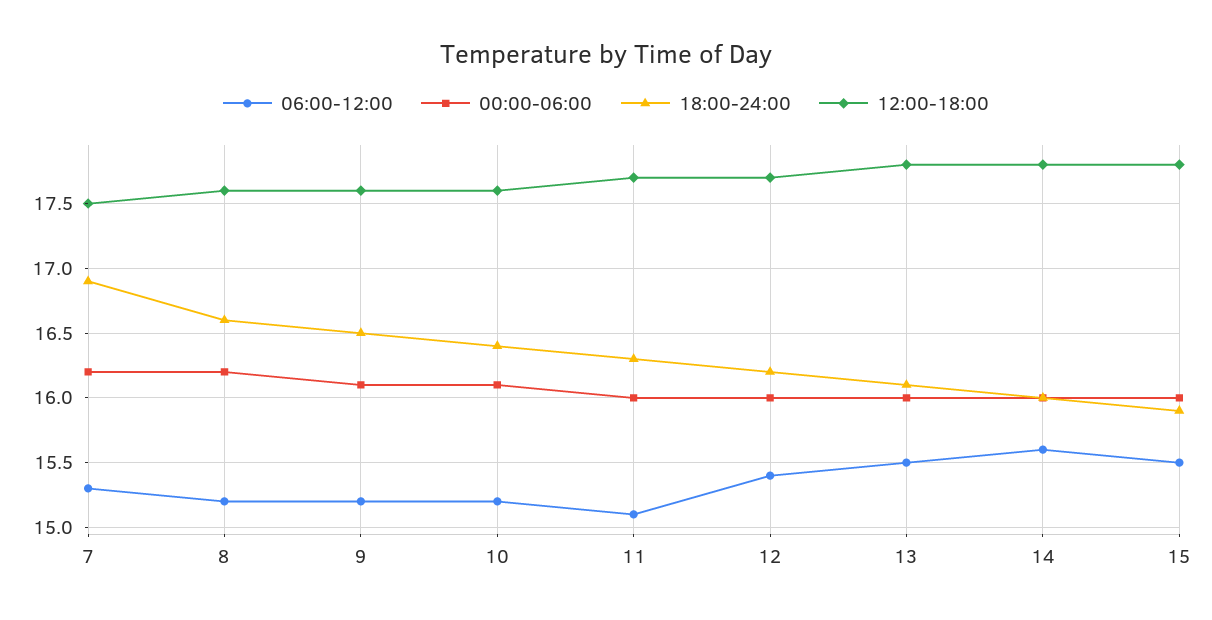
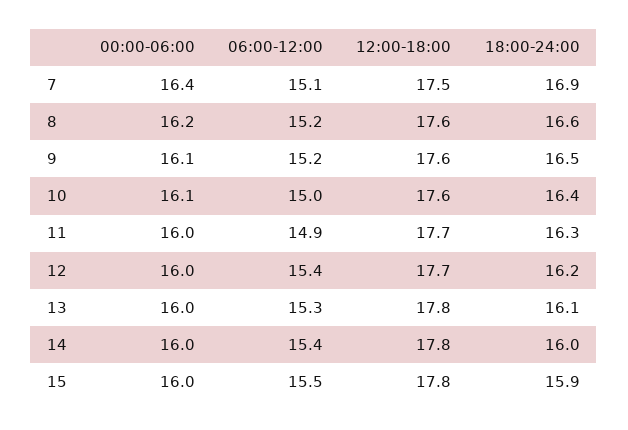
06:00-12:00, 7: 15.3 -> 15.1
00:00-06:00, 7: 16.2 -> 16.4
06:00-12:00, 10: 15.2 -> 15
06:00-12:00, 11: 15.1 -> 14.9
06:00-12:00, 13: 15.5 -> 15.3
06:00-12:00, 14: 15.6 -> 15.4

